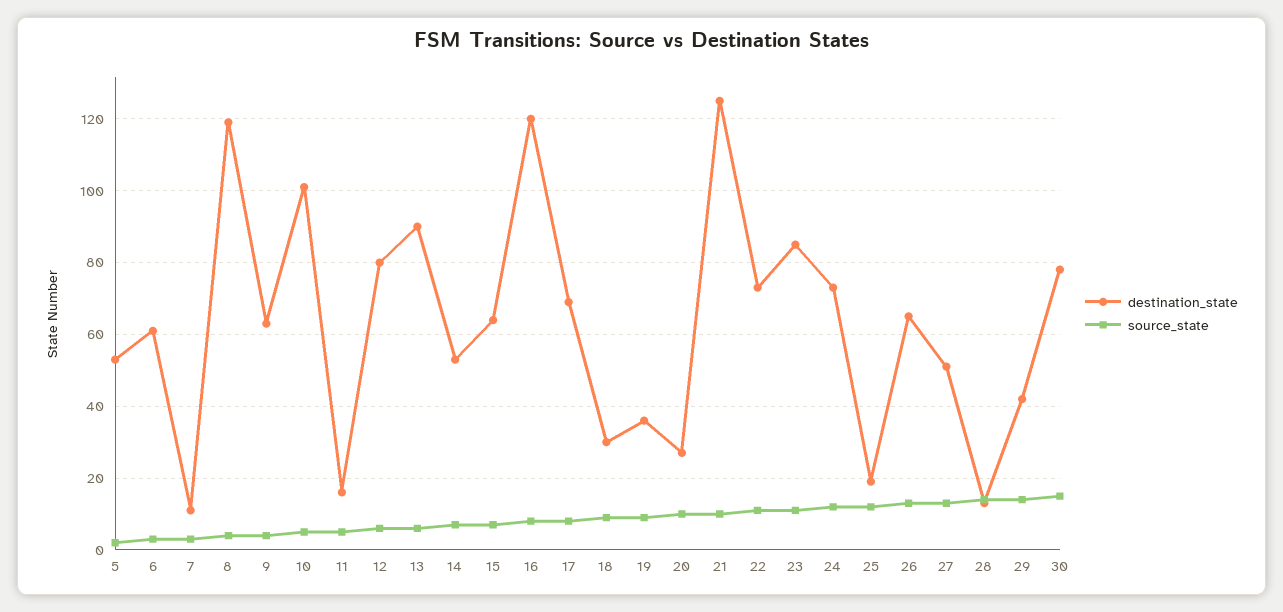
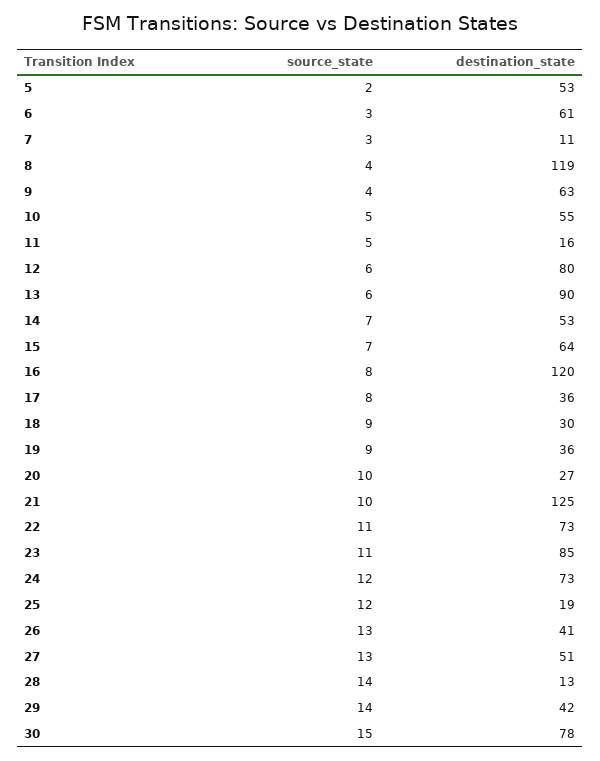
destination_state, 10: 100 -> 55
destination_state, 17: 70 -> 36
destination_state, 26: 65 -> 41

